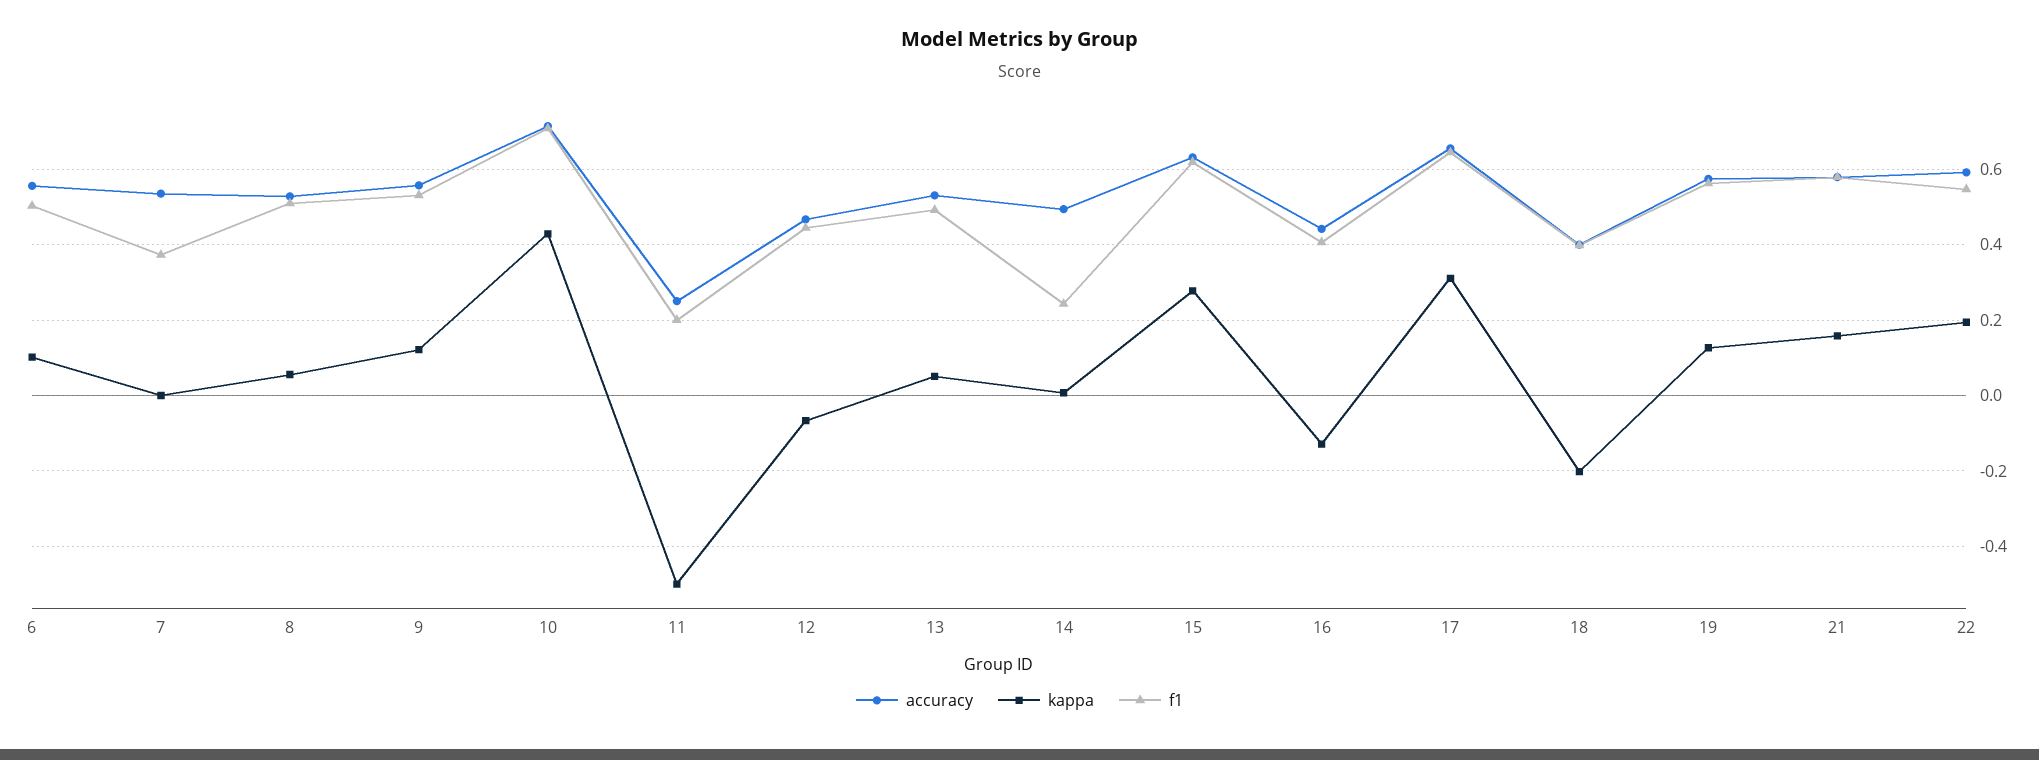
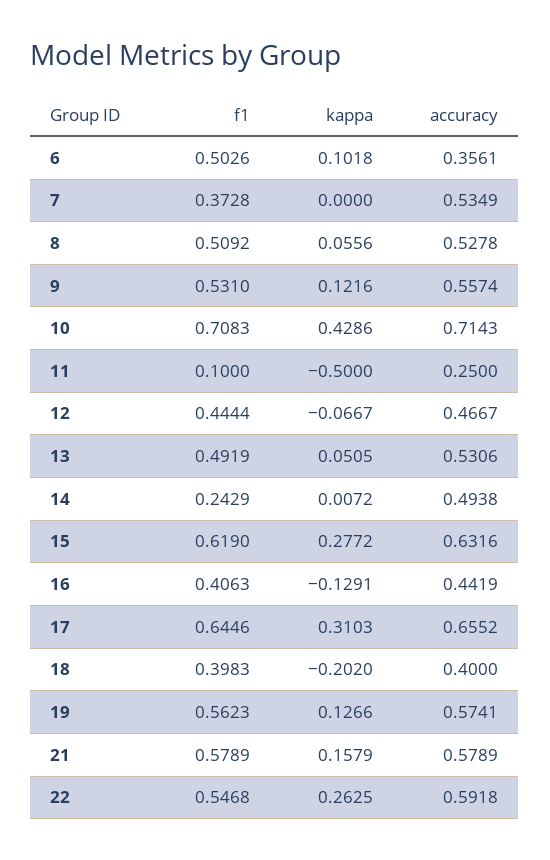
accuracy, 6: 0.56 -> 0.3561
f1, 11: 0.2 -> 0.1
kappa, 22: 0.2 -> 0.2625

